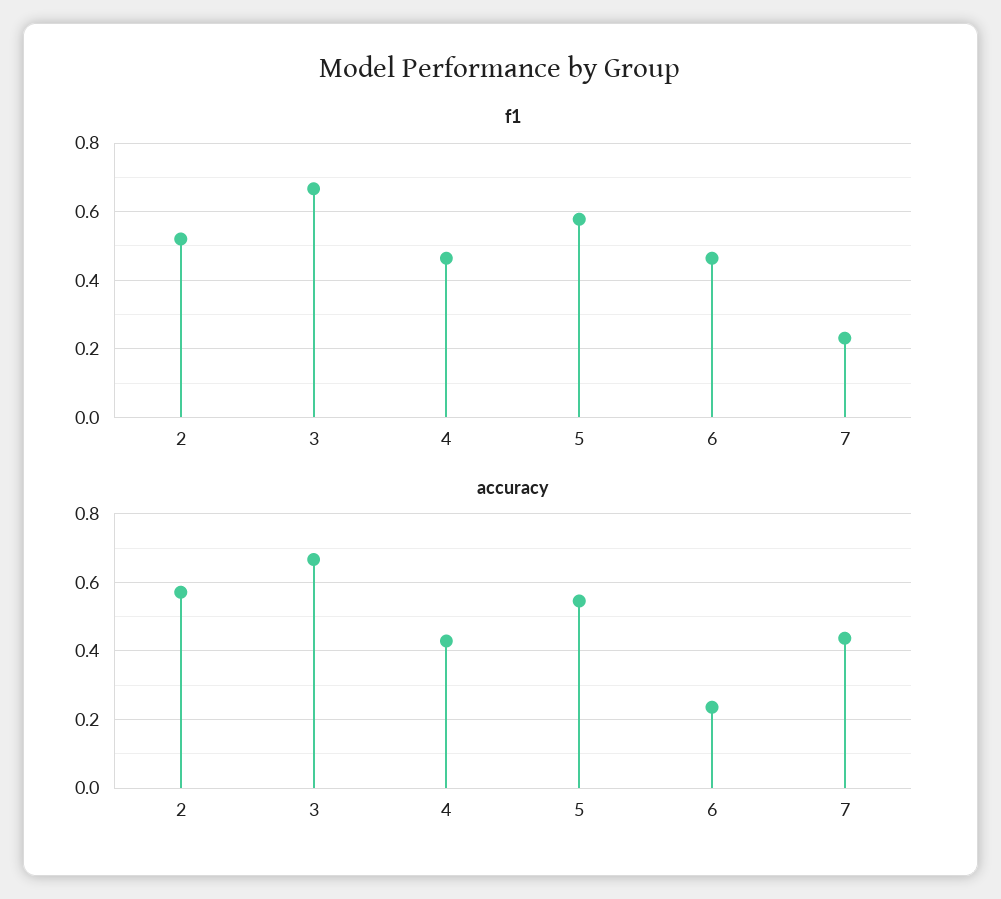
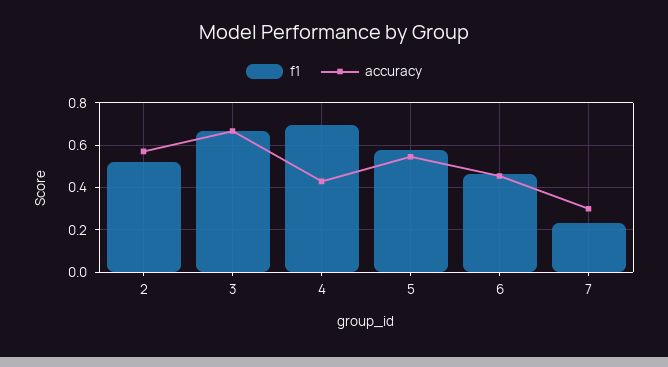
f1, 4: 0.46 -> 0.7
accuracy, 6: 0.24 -> 0.45
accuracy, 7: 0.44 -> 0.3

